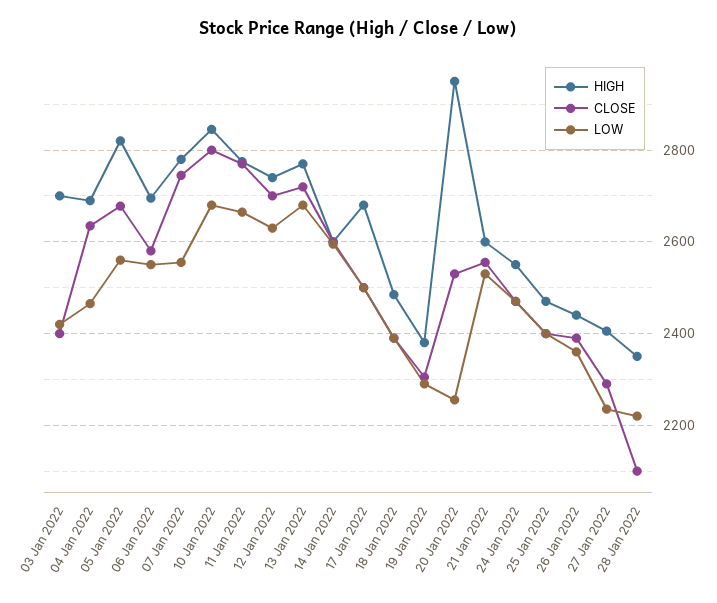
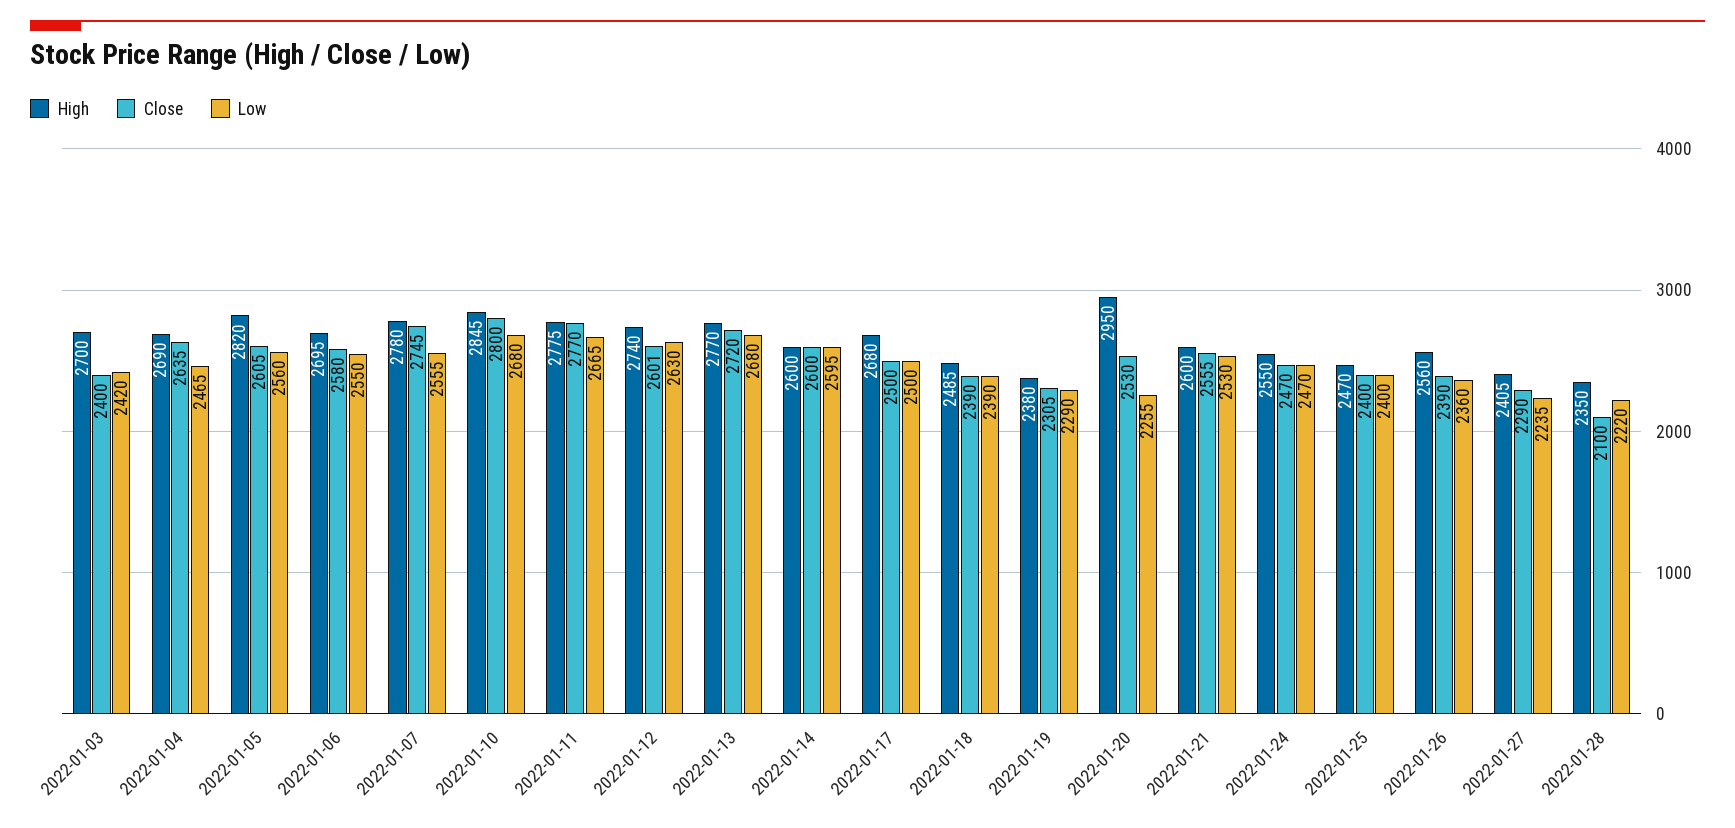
CLOSE, 05 Jan 2022: 2680 -> 2605
CLOSE, 12 Jan 2022: 2700 -> 2601
HIGH, 26 Jan 2022: 2440 -> 2560

